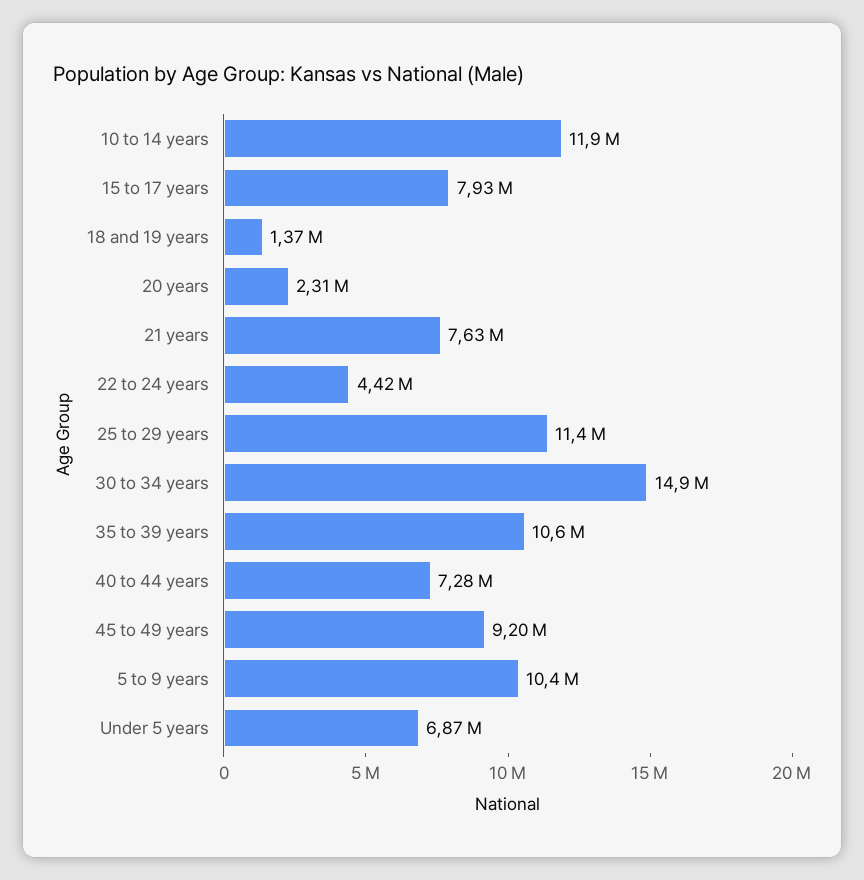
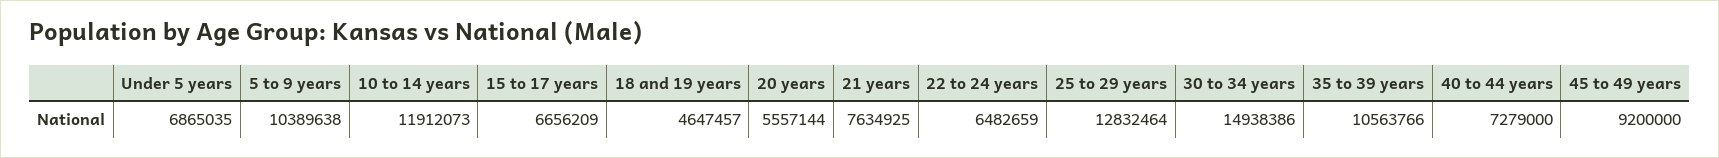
15 to 17 years: 7930000 -> 6656209
18 and 19 years: 1370000 -> 4647457
20 years: 2310000 -> 5557144
22 to 24 years: 4420000 -> 6482659
25 to 29 years: 11400000 -> 12832464

